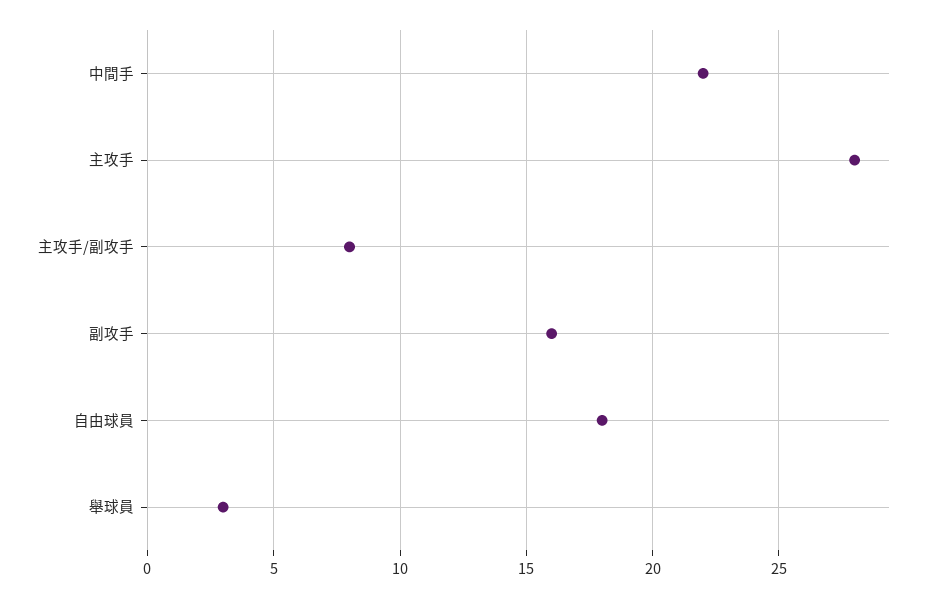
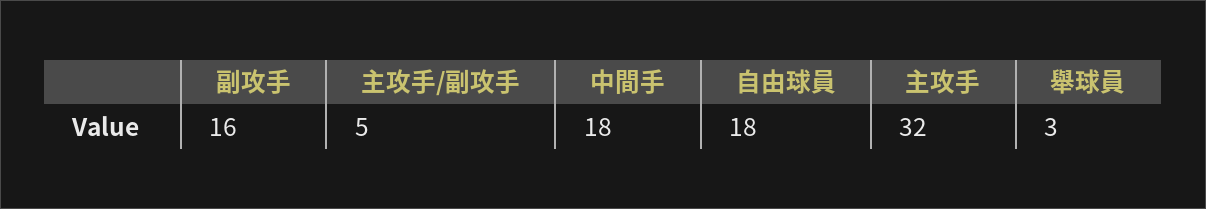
中間手: 22 -> 18
主攻手: 28 -> 32
主攻手/副攻手: 8 -> 5

